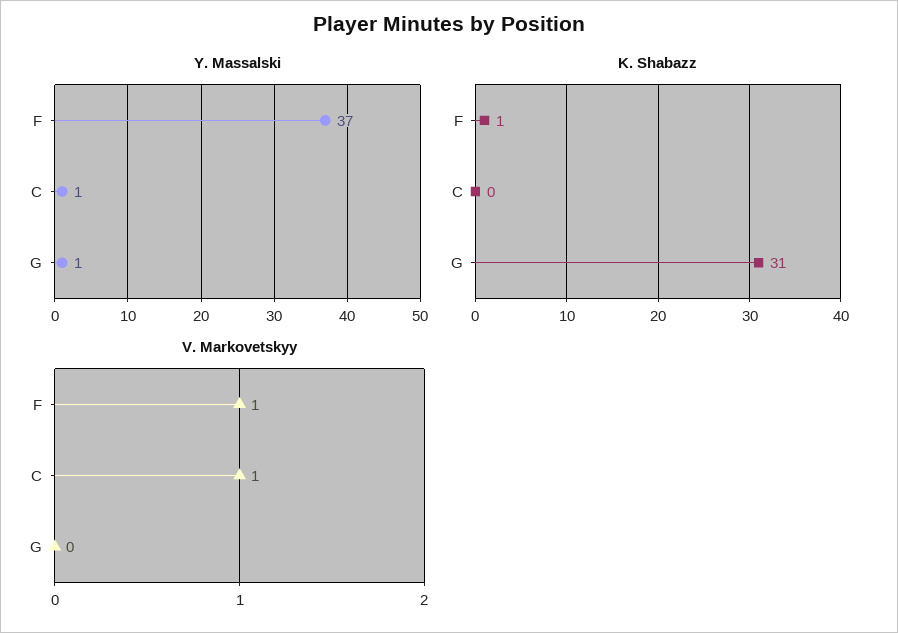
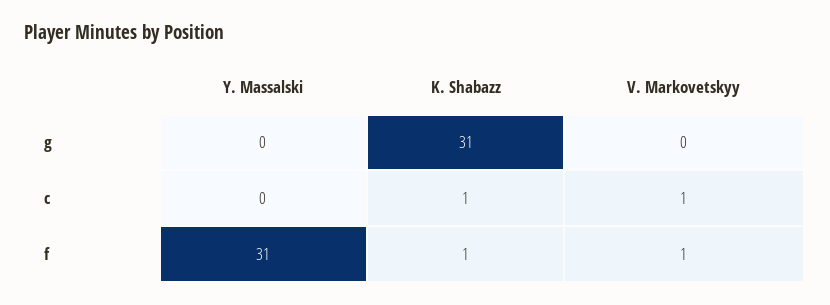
Y. Massalski, F: 37 -> 31
Y. Massalski, C: 1 -> 0
Y. Massalski, G: 1 -> 0
K. Shabazz, C: 0 -> 1

